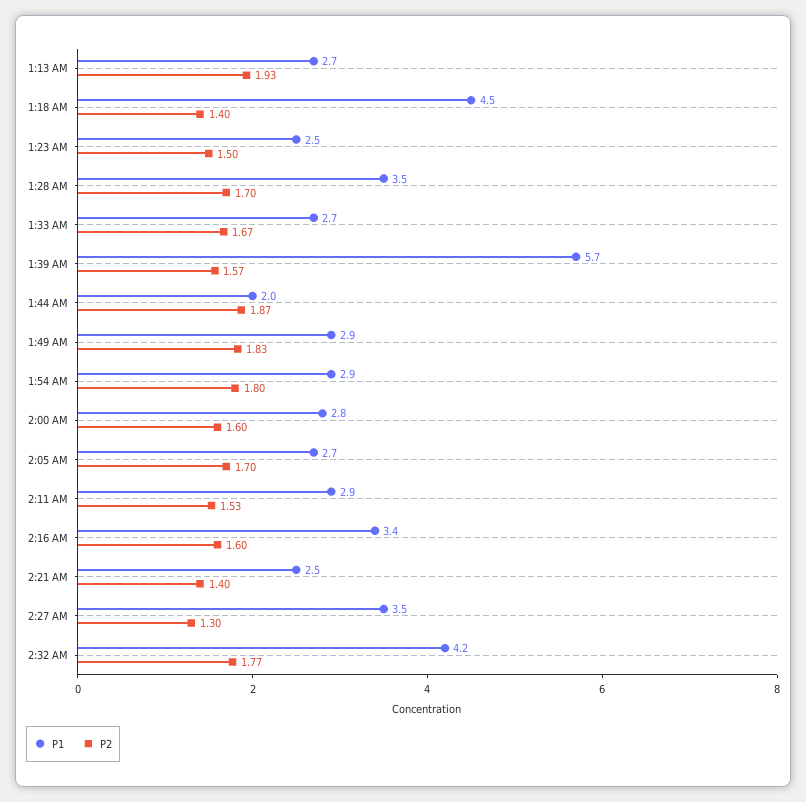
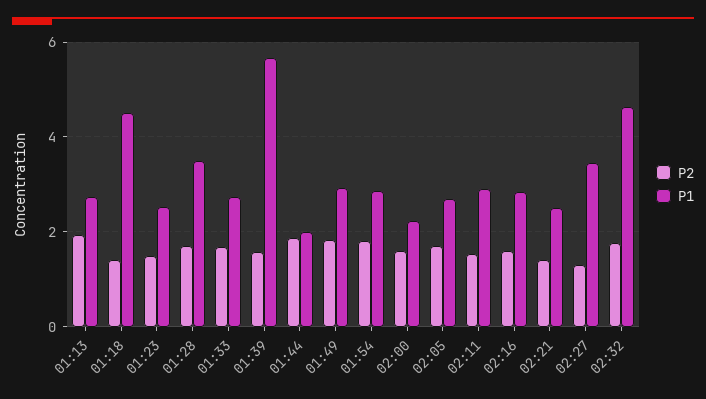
P1, 2:00 AM: 2.8 -> 2.2
P1, 2:16 AM: 3.4 -> 2.8
P1, 2:32 AM: 4.2 -> 4.6

